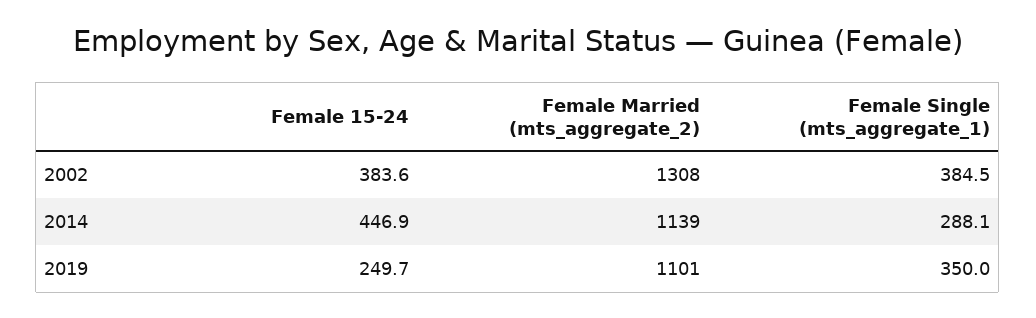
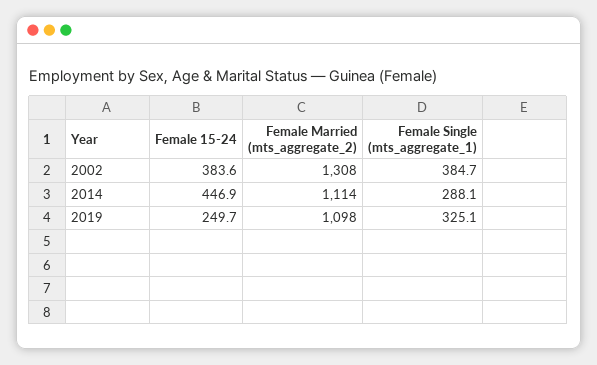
Female Single (mts_aggregate_1), 2002: 384.5 -> 384.7
Female Married (mts_aggregate_2), 2014: 1139 -> 1114
Female Married (mts_aggregate_2), 2019: 1101 -> 1098
Female Single (mts_aggregate_1), 2019: 350 -> 325.1

